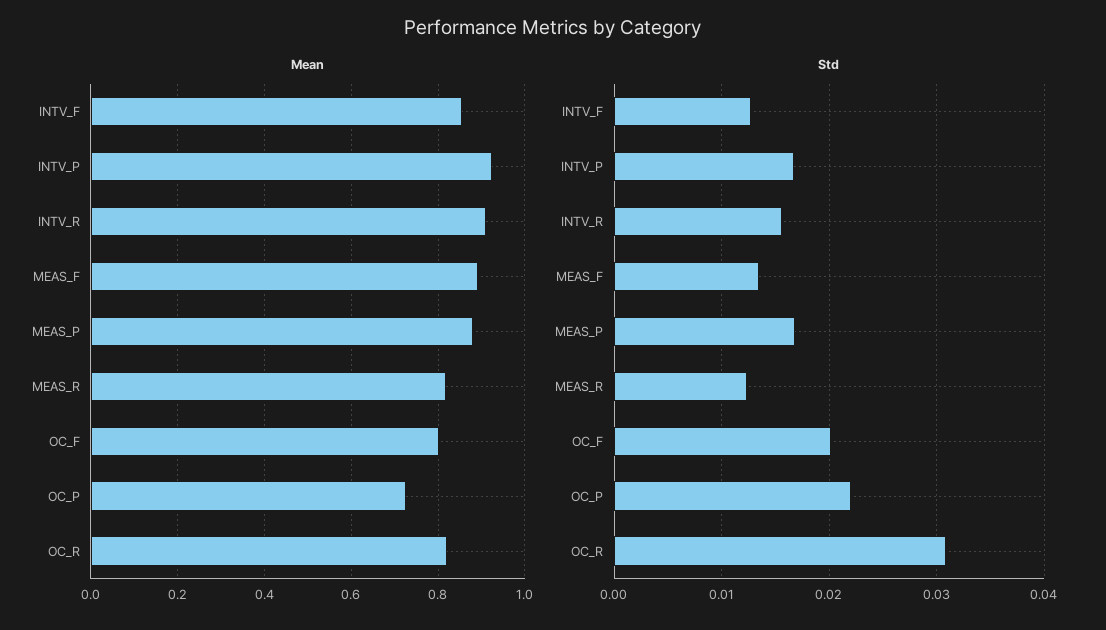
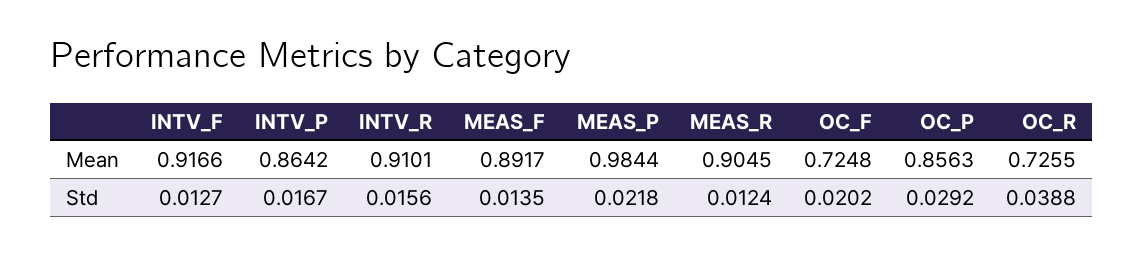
Mean, INTV_F: 0.86 -> 0.9166
Mean, INTV_P: 0.92 -> 0.8642
Mean, MEAS_P: 0.88 -> 0.9844
Mean, MEAS_R: 0.82 -> 0.9045
Mean, OC_F: 0.8 -> 0.7248
Mean, OC_P: 0.72 -> 0.8563
Mean, OC_R: 0.82 -> 0.7255
Std, MEAS_P: 0.017 -> 0.0218
Std, OC_P: 0.022 -> 0.0292
Std, OC_R: 0.031 -> 0.0388

